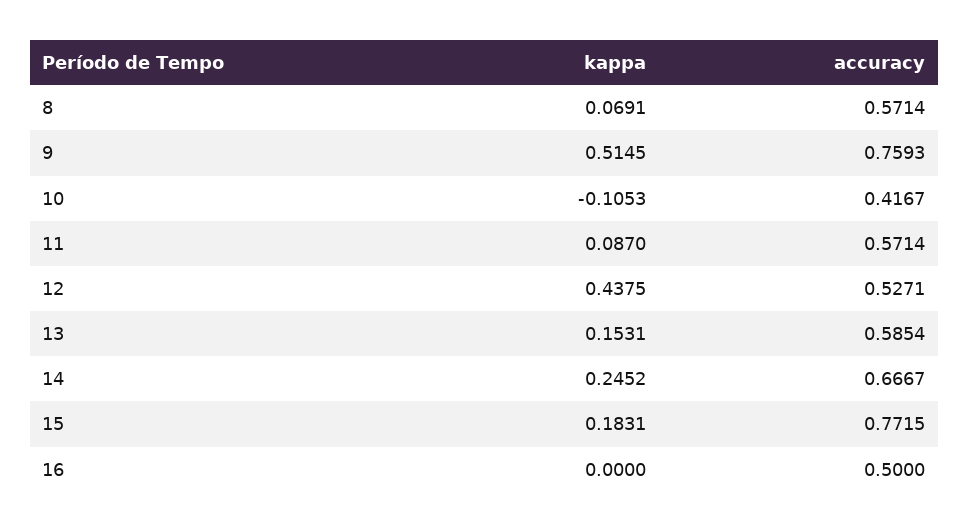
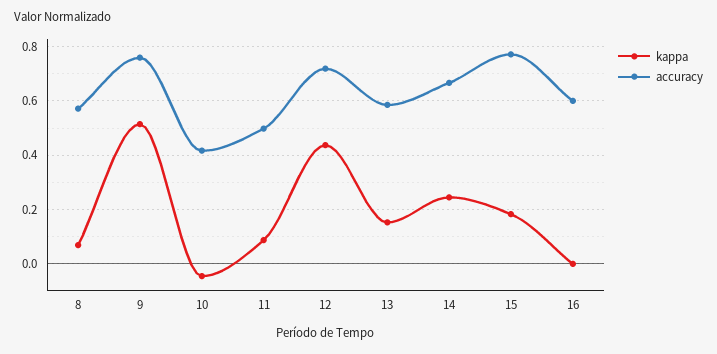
kappa, 10: -0.1053 -> -0.05
accuracy, 11: 0.5714 -> 0.5
accuracy, 12: 0.5271 -> 0.725
accuracy, 16: 0.5 -> 0.6

